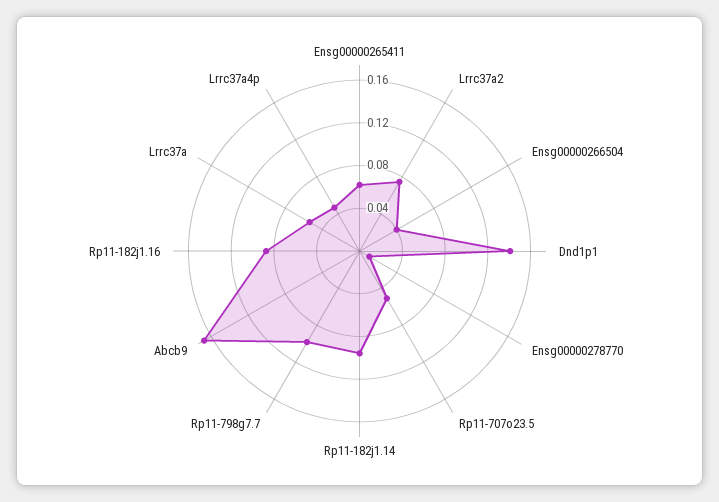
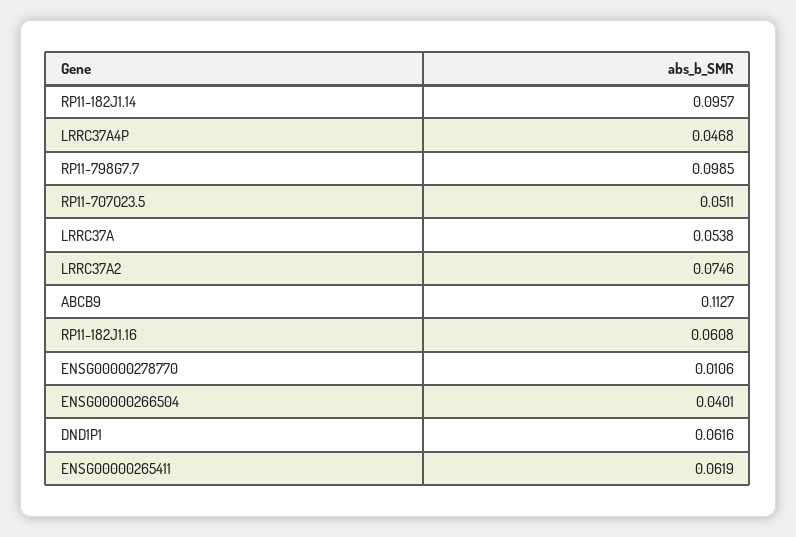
Dnd1p1: 0.14 -> 0.0616
Abcb9: 0.17 -> 0.1127
Rp11-182j1.16: 0.09 -> 0.0608

